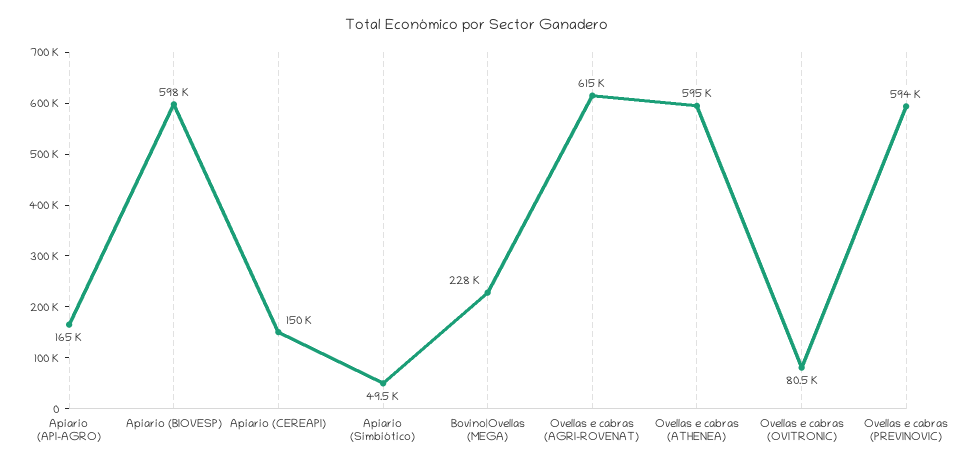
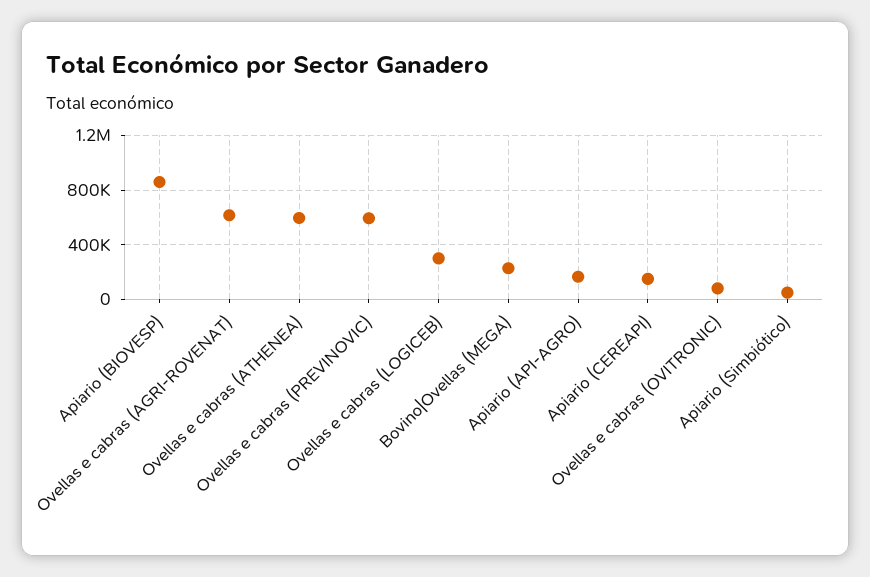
Apiario (BIOVESP): 598000 -> 850000
Ovellas e cabras (LOGICEB): none -> 300000

